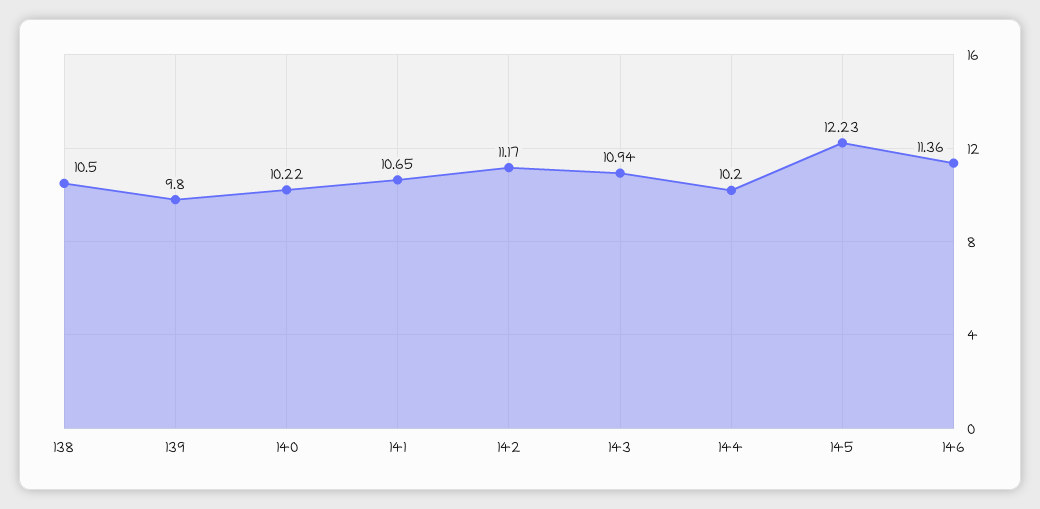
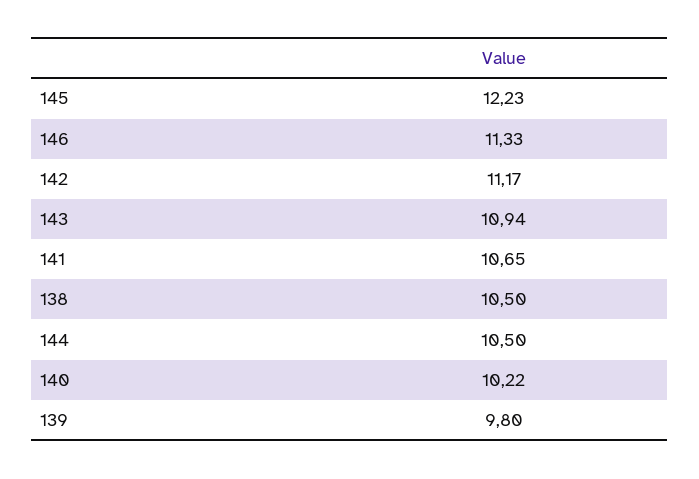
144: 10.2 -> 10.5
146: 11.36 -> 11.33

